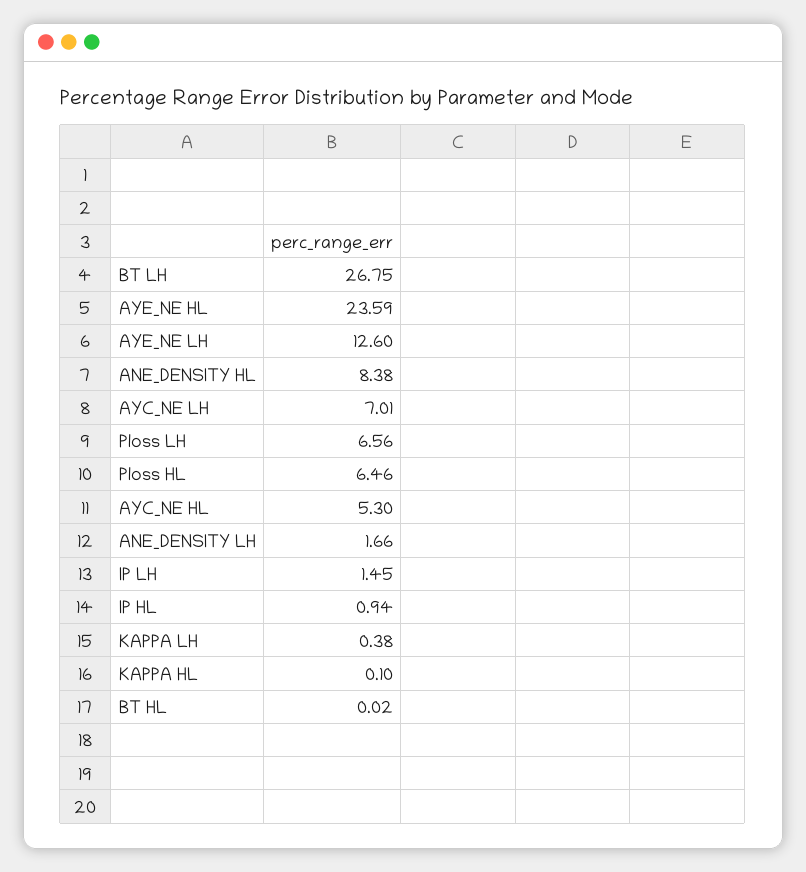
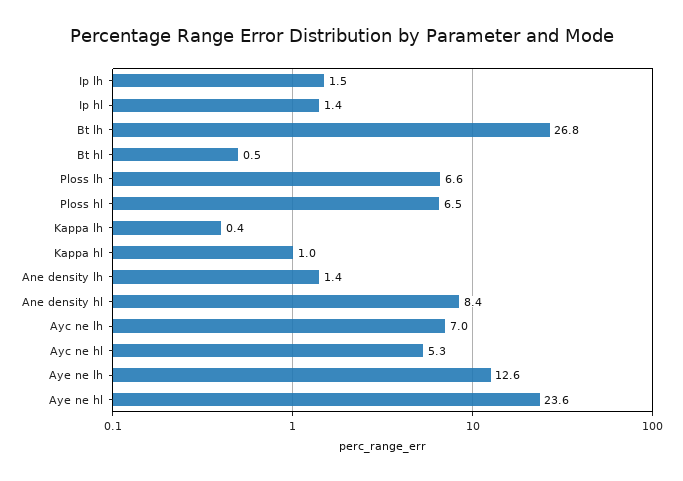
ANE_DENSITY LH: 1.66 -> 1.4
IP HL: 0.94 -> 1.4
KAPPA HL: 0.1 -> 1
BT HL: 0.02 -> 0.5

